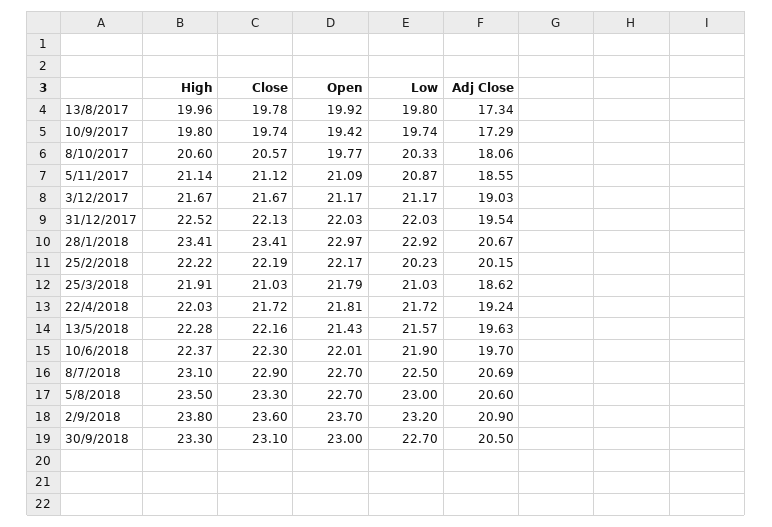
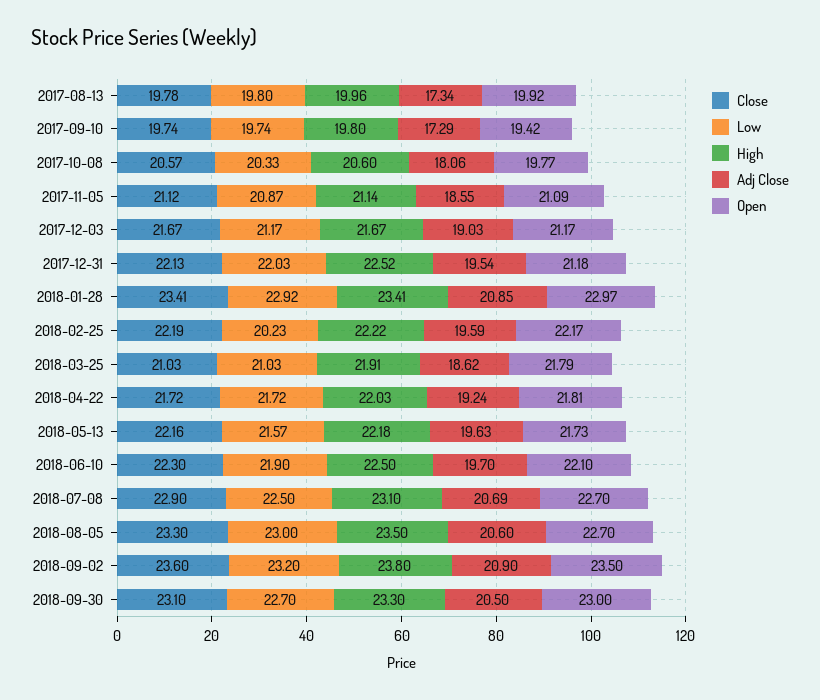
Open, 31/12/2017: 22.03 -> 21.18
Adj Close, 28/1/2018: 20.67 -> 20.85
Adj Close, 25/2/2018: 20.15 -> 19.59
High, 13/5/2018: 22.28 -> 22.18
Open, 13/5/2018: 21.43 -> 21.73
High, 10/6/2018: 22.37 -> 22.5
Open, 10/6/2018: 22.01 -> 22.1
Open, 2/9/2018: 23.7 -> 23.5

